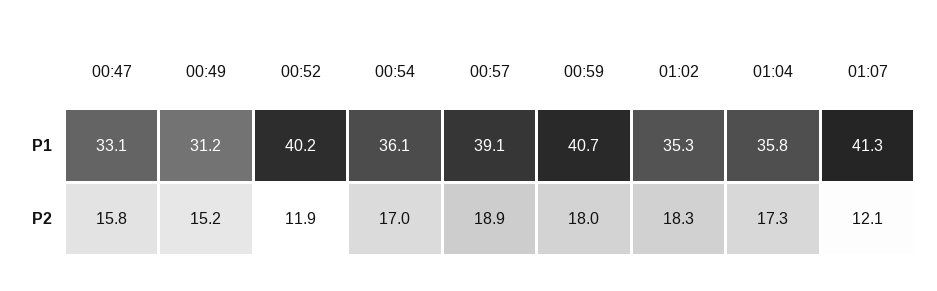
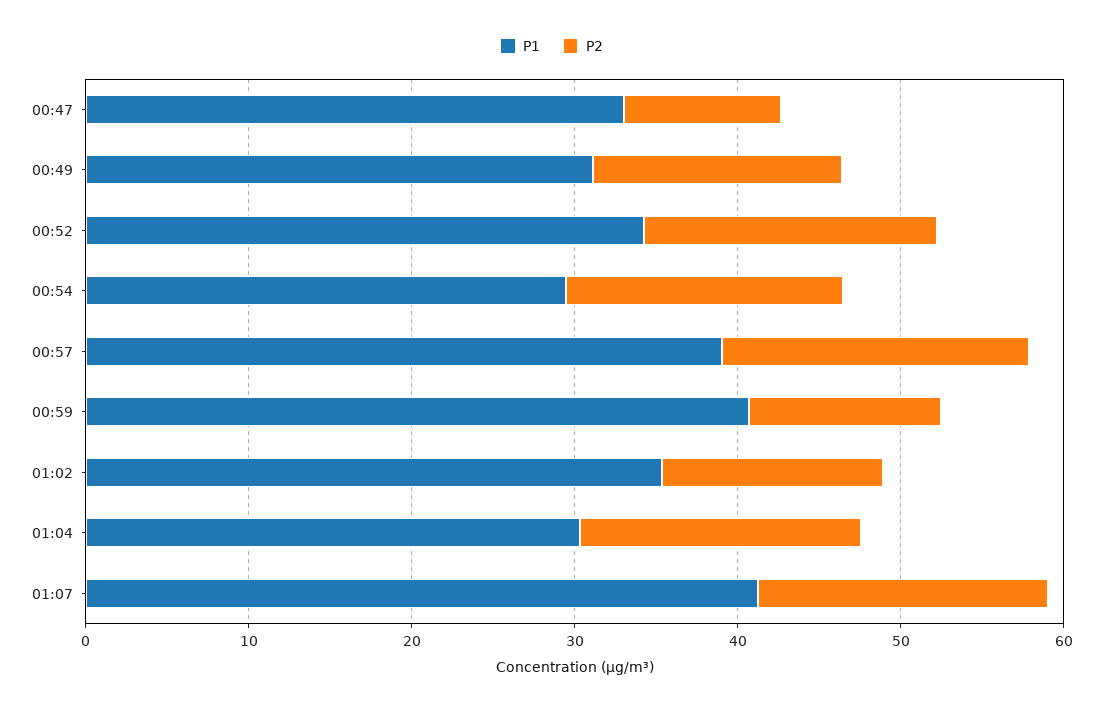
P1, 00:52: 40.2 -> 34
P1, 00:54: 36.1 -> 30
P1, 01:04: 35.8 -> 30
P2, 00:47: 15.8 -> 10
P2, 00:52: 11.9 -> 18
P2, 00:59: 18 -> 12
P2, 01:02: 18.3 -> 14
P2, 01:07: 12.1 -> 18

